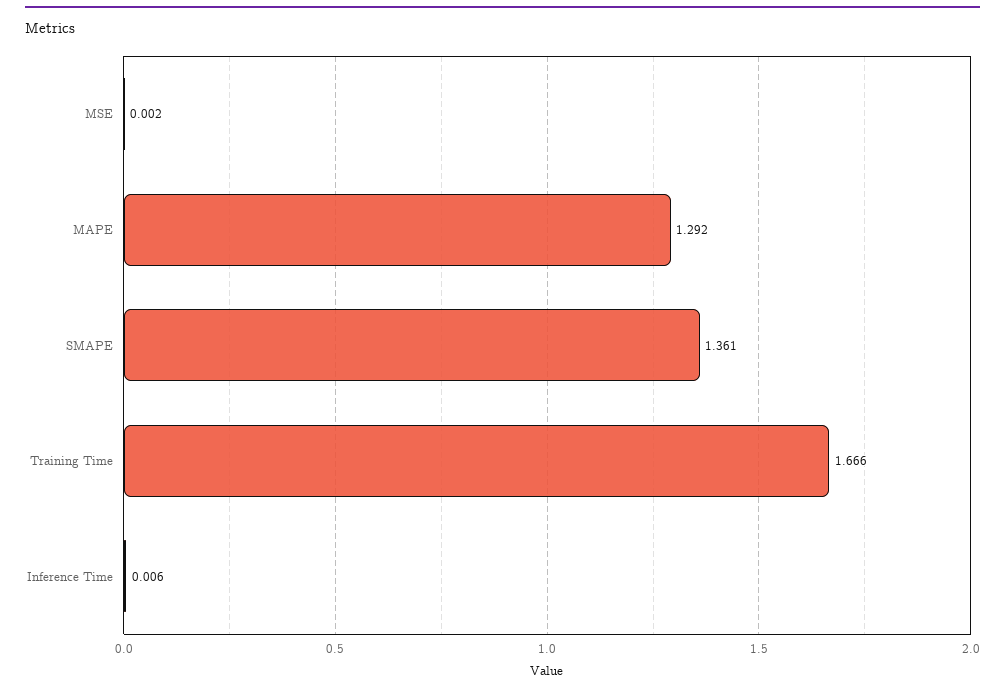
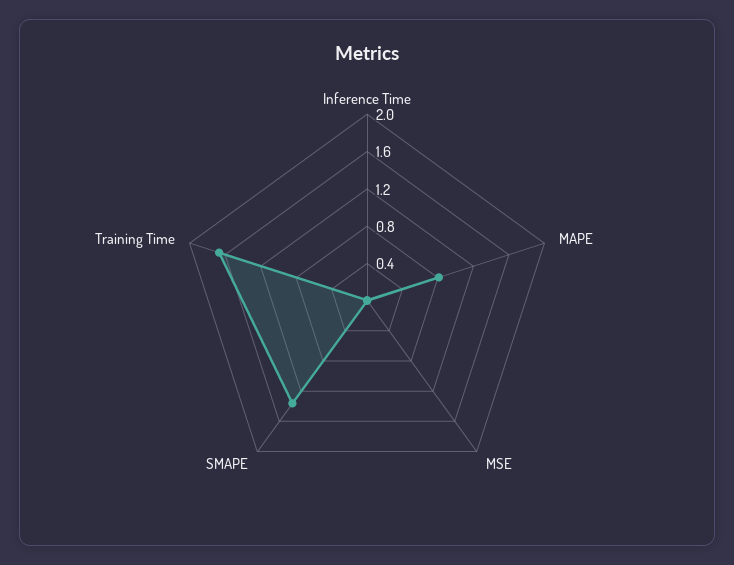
MAPE: 1.292 -> 0.8

